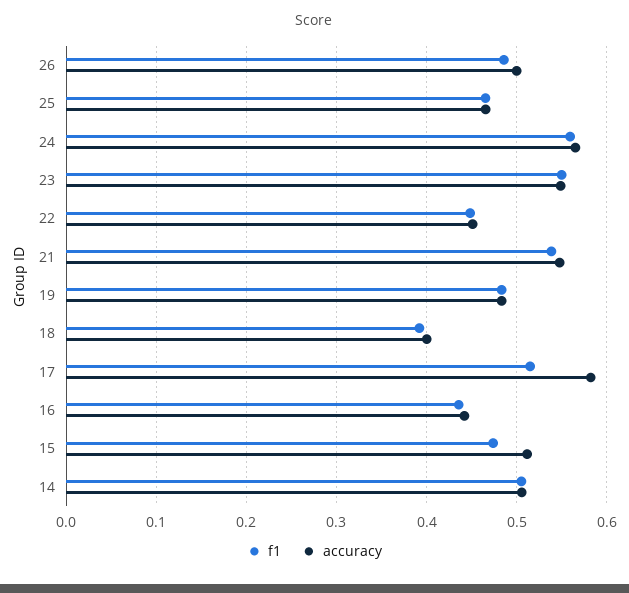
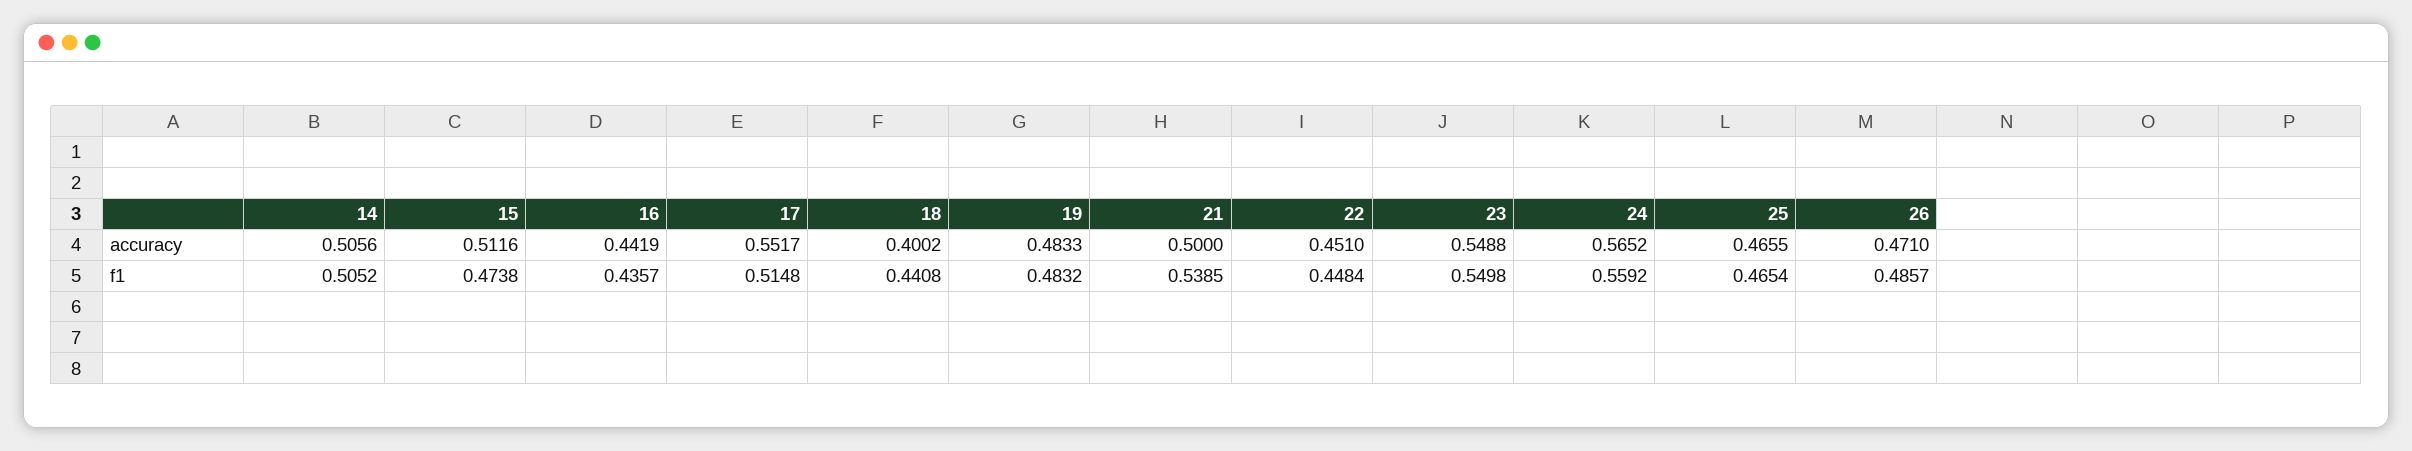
accuracy, 26: 0.5 -> 0.471
accuracy, 21: 0.55 -> 0.5
f1, 18: 0.39 -> 0.4408
accuracy, 17: 0.58 -> 0.5517

